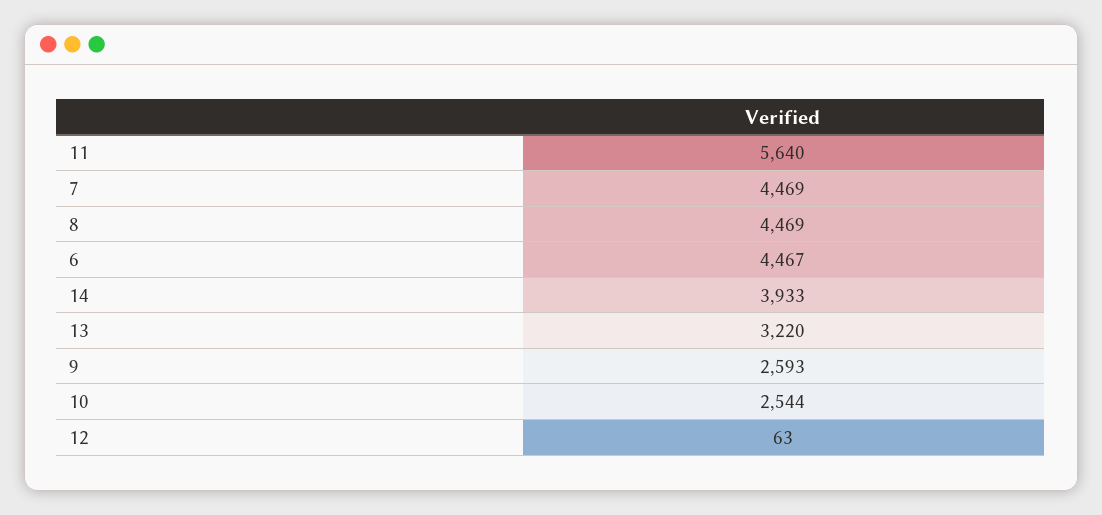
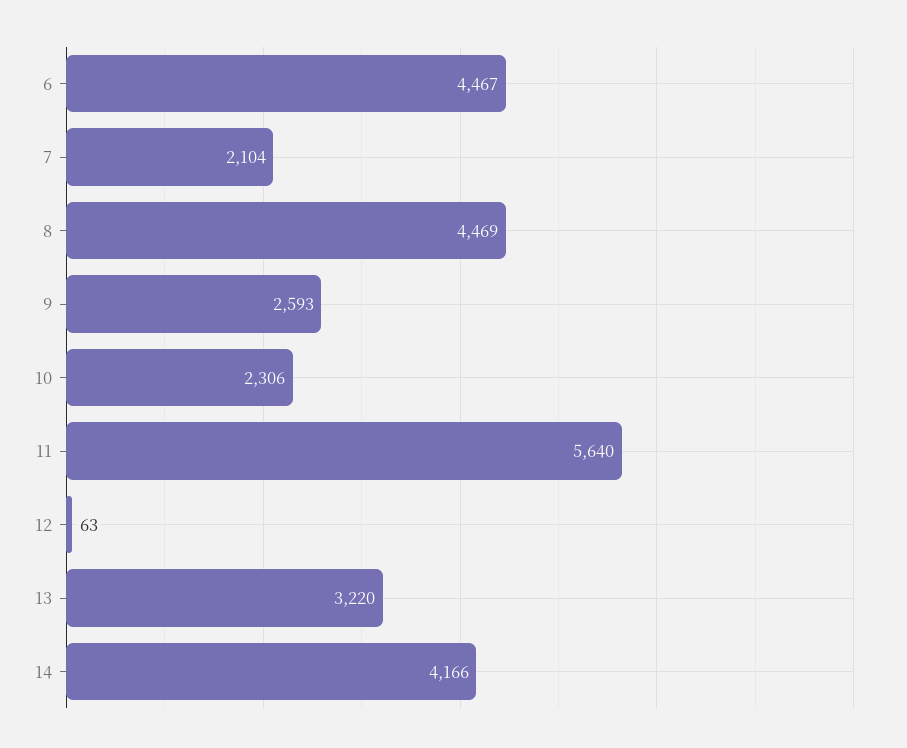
7: 4469 -> 2104
14: 3933 -> 4166
10: 2544 -> 2306

